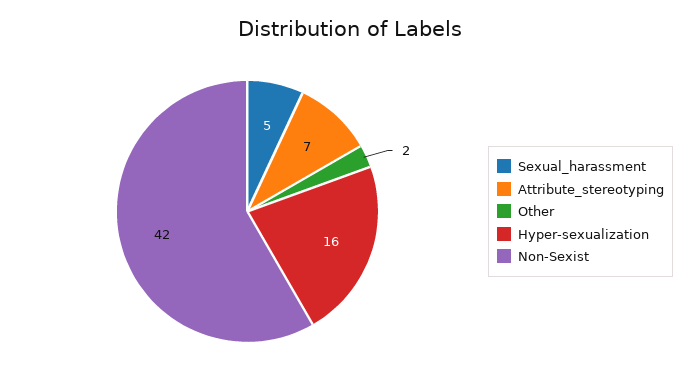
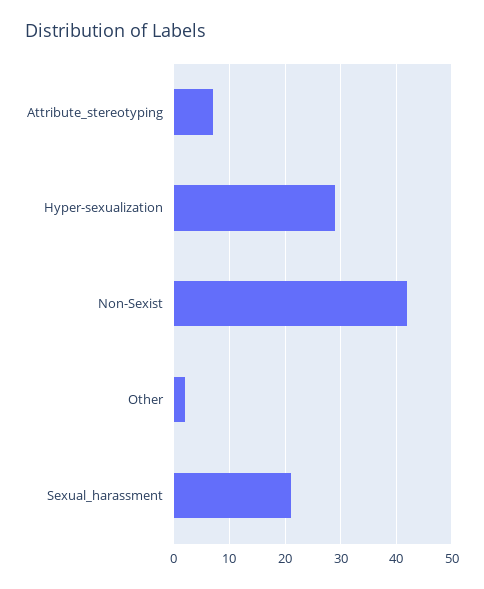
Sexual_harassment: 5 -> 20
Hyper-sexualization: 16 -> 30

